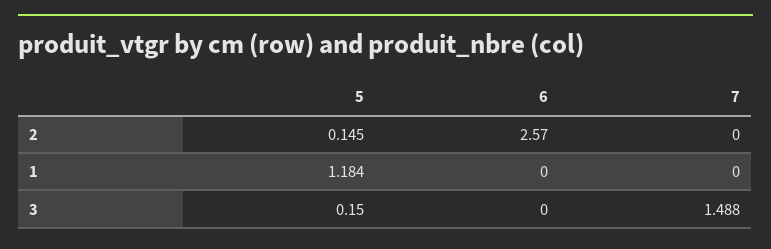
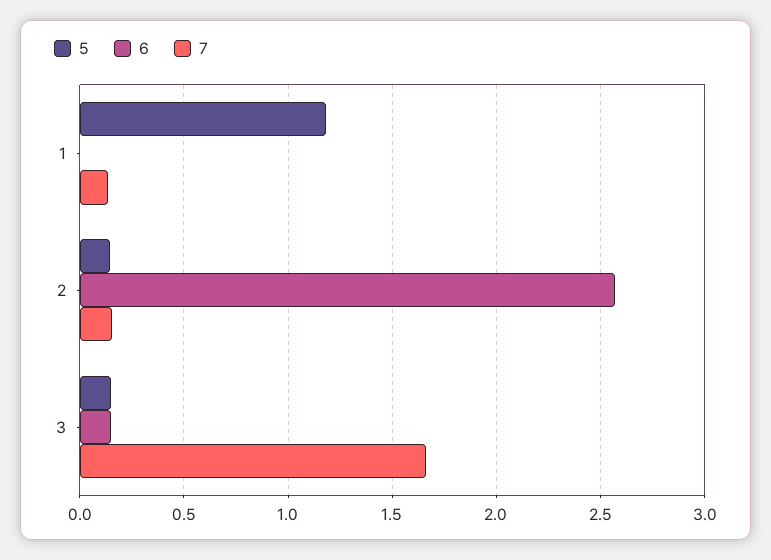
7, 2: 0 -> 0.15
7, 1: 0 -> 0.15
6, 3: 0 -> 0.15
7, 3: 1.488 -> 1.65

